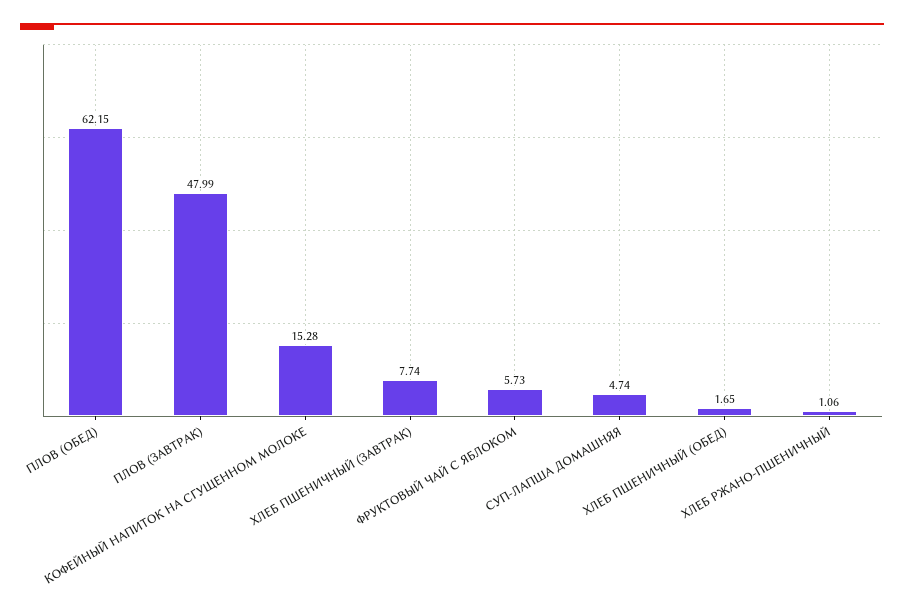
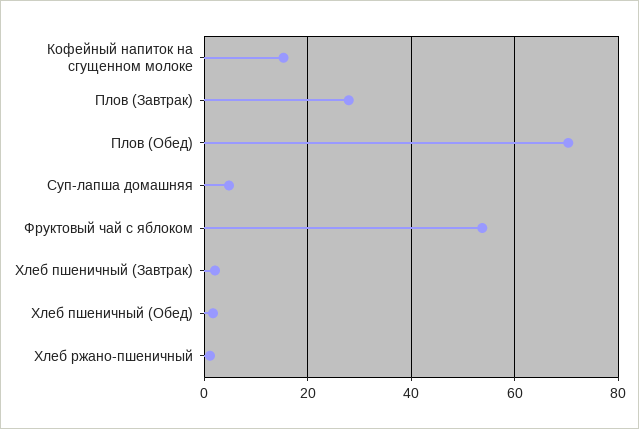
ПЛОВ (ОБЕД): 62.15 -> 70
ПЛОВ (ЗАВТРАК): 47.99 -> 28
ХЛЕБ ПШЕНИЧНЫЙ (ЗАВТРАК): 7.74 -> 2
ФРУКТОВЫЙ ЧАЙ С ЯБЛОКОМ: 5.73 -> 54

